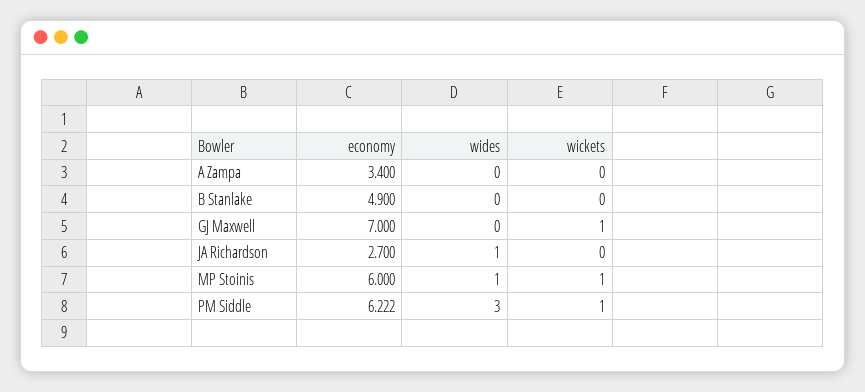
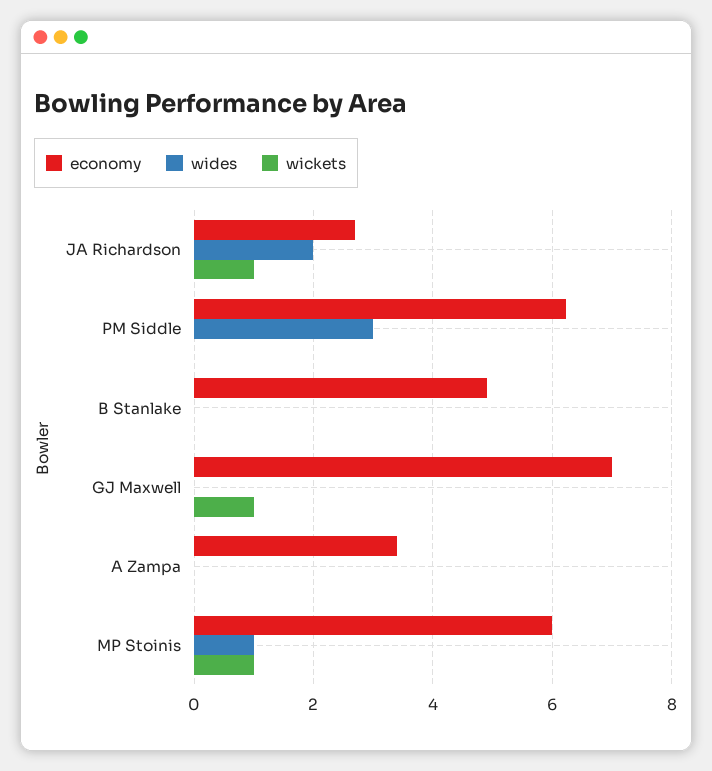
wides, JA Richardson: 1 -> 2
wickets, JA Richardson: 0 -> 1
wickets, PM Siddle: 1 -> 0

